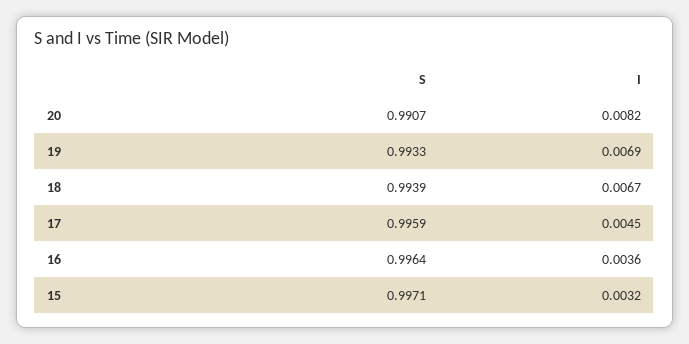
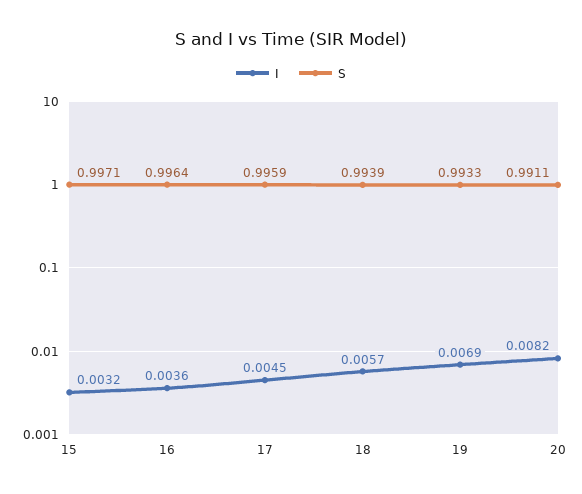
S, 20: 0.9907 -> 0.9911
I, 18: 0.0067 -> 0.0057

